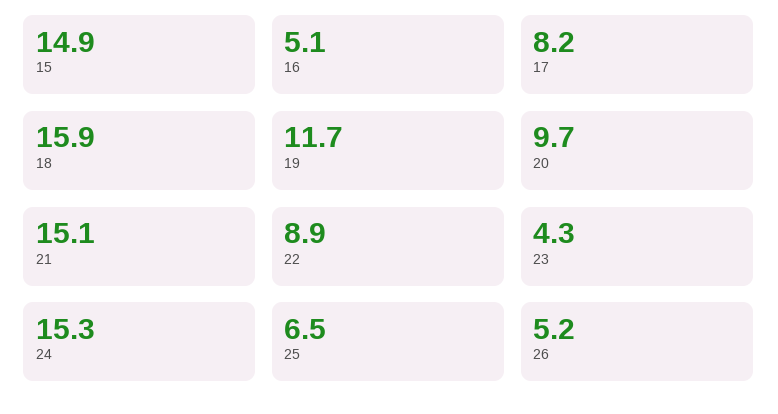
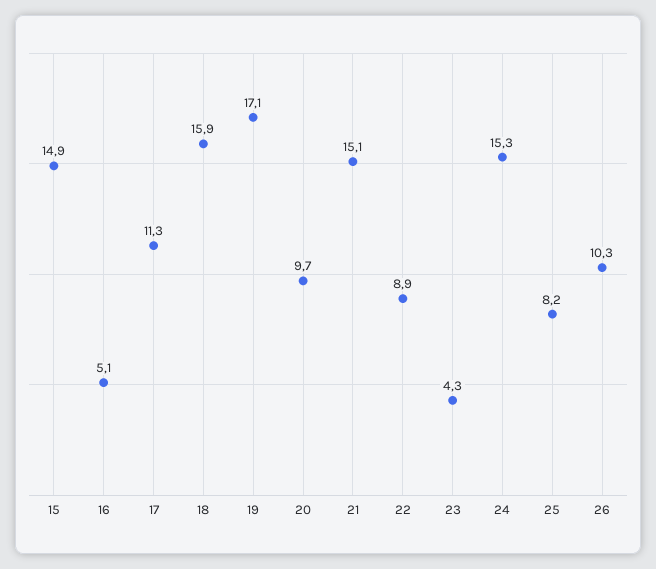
17: 8.2 -> 11.3
19: 11.7 -> 17.1
25: 6.5 -> 8.2
26: 5.2 -> 10.3

